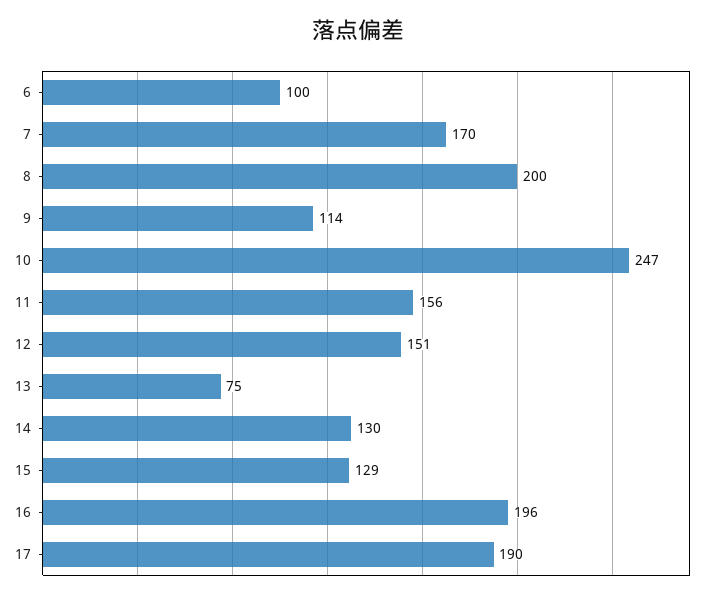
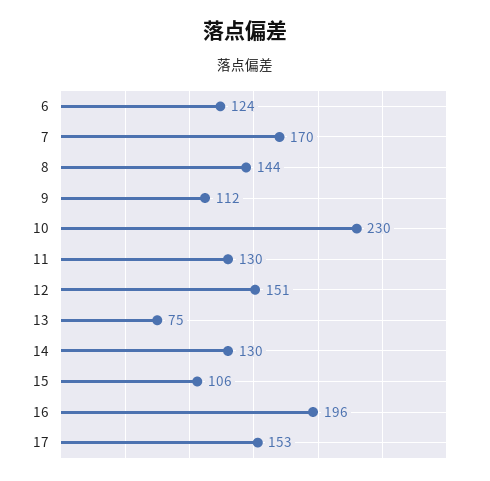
6: 100 -> 124
8: 200 -> 144
9: 114 -> 112
10: 247 -> 230
11: 156 -> 130
15: 129 -> 106
17: 190 -> 153

